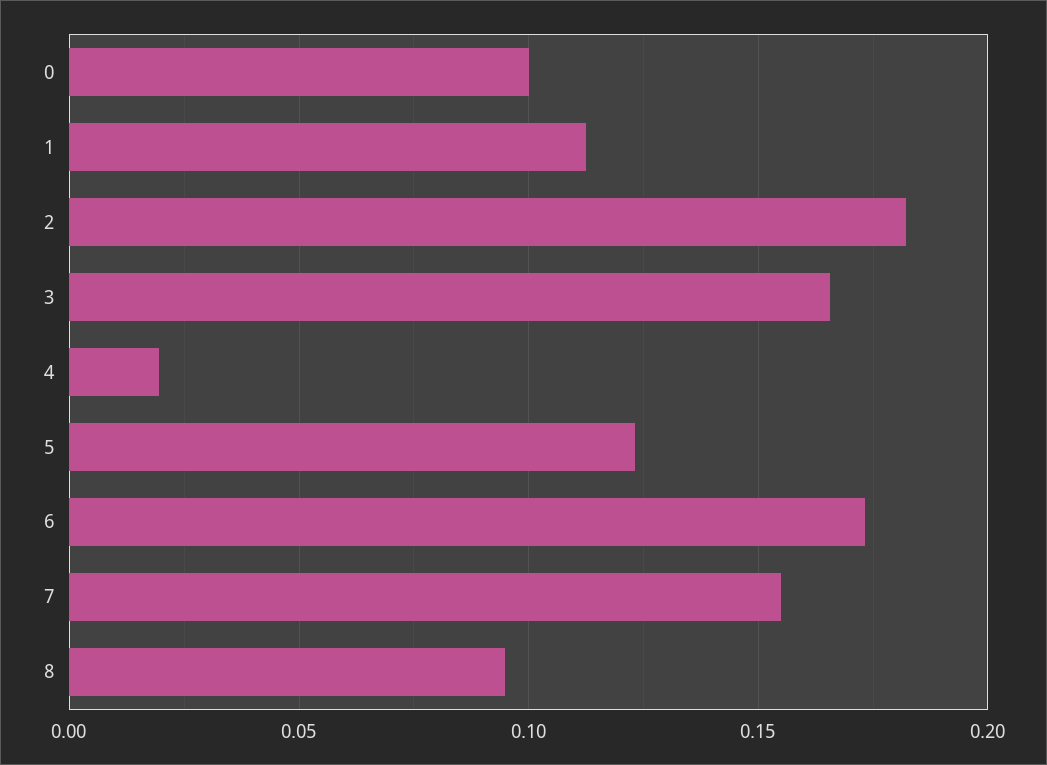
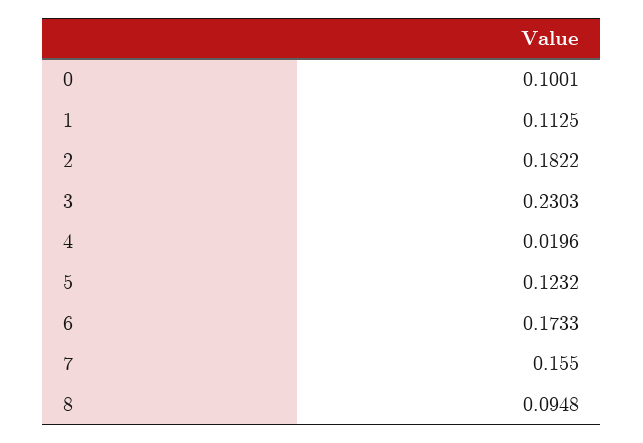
3: 0.165 -> 0.2303

